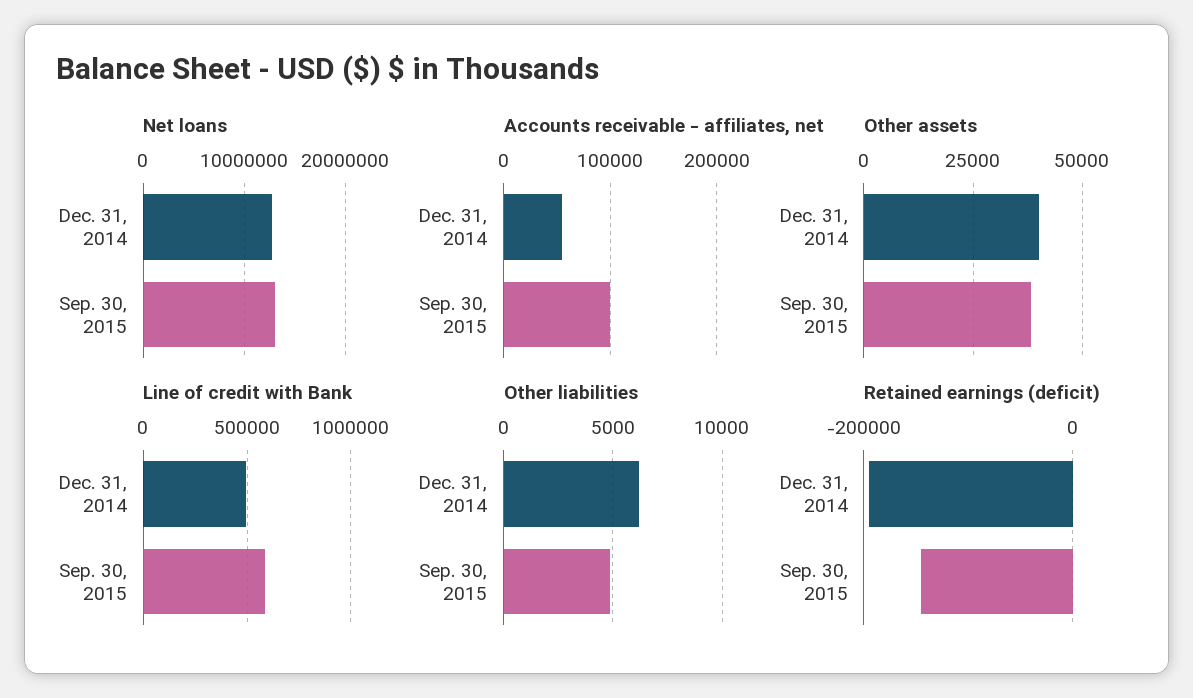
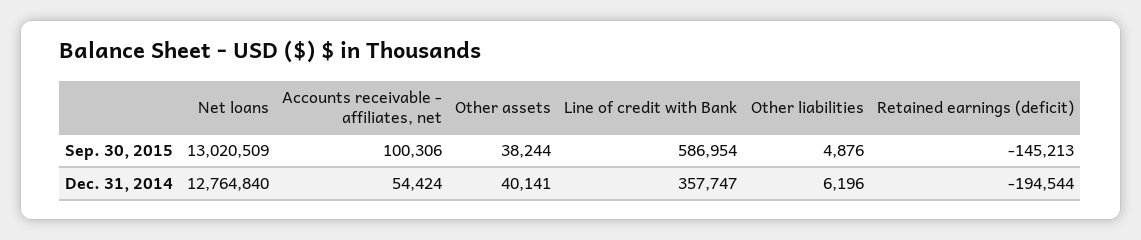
Line of credit with Bank, Dec. 31, 2014: 500000 -> 357747

